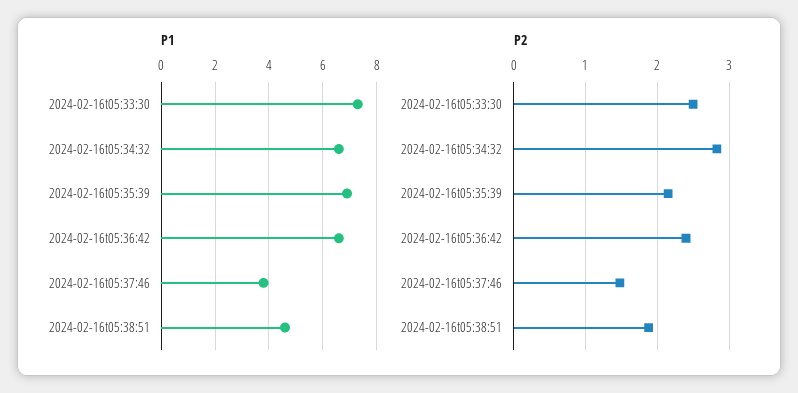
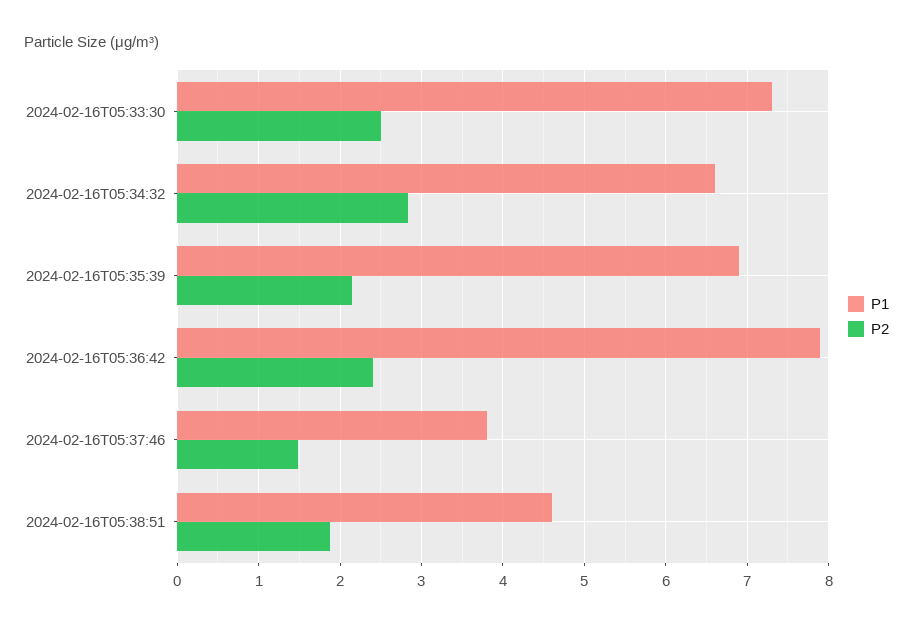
P1, 2024-02-16t05:36:42: 6.5 -> 7.9

